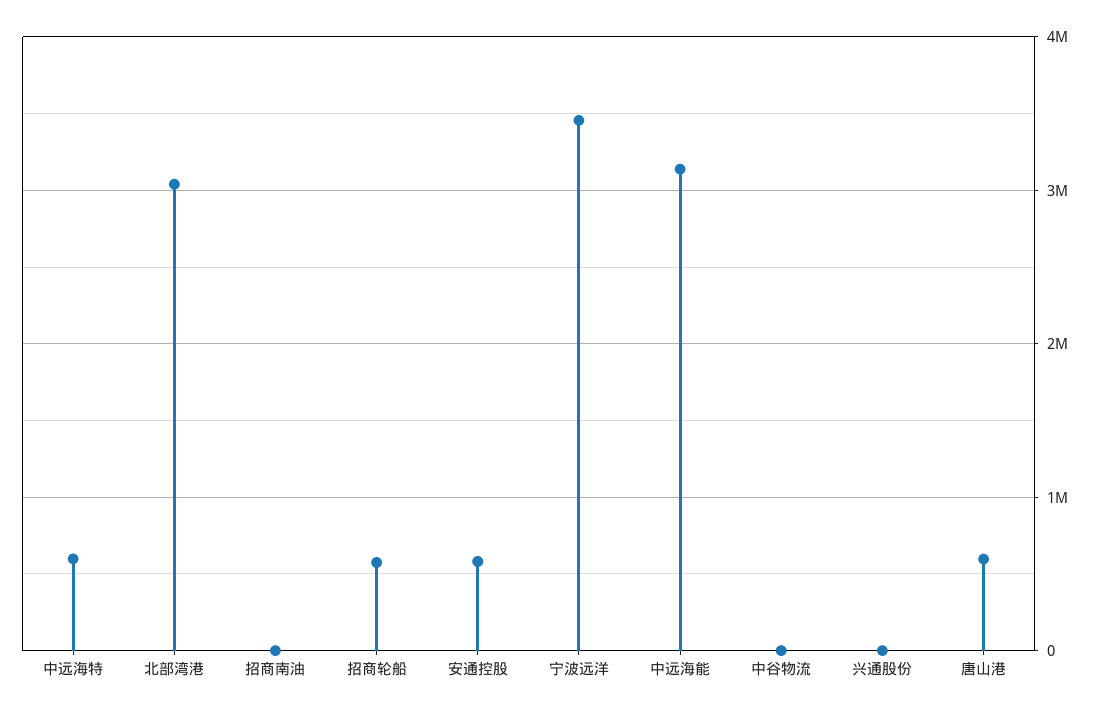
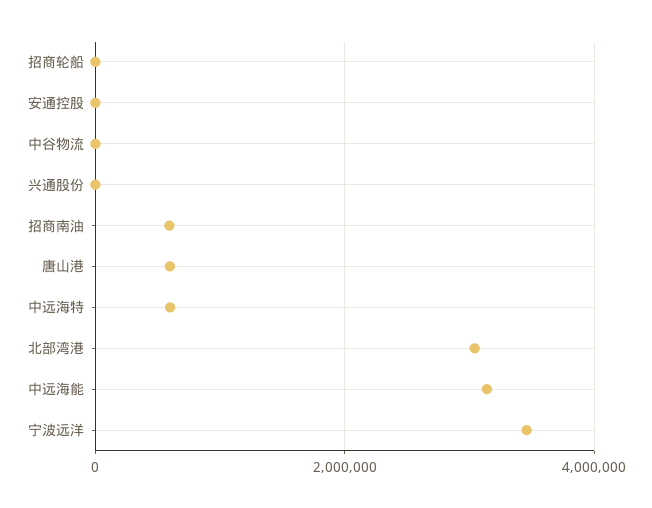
招商南油: 0 -> 600000
招商轮船: 600000 -> 0
安通控股: 600000 -> 0

